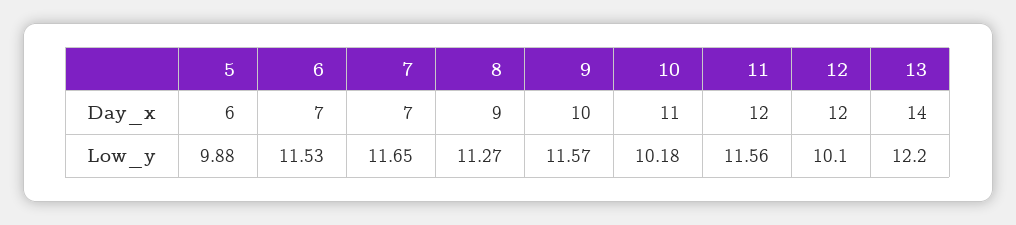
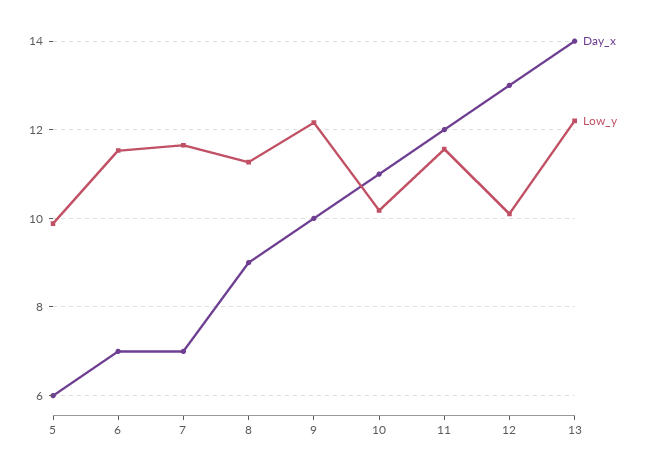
Day_x, 12: 12 -> 13
Low_y, 9: 11.57 -> 12.2

